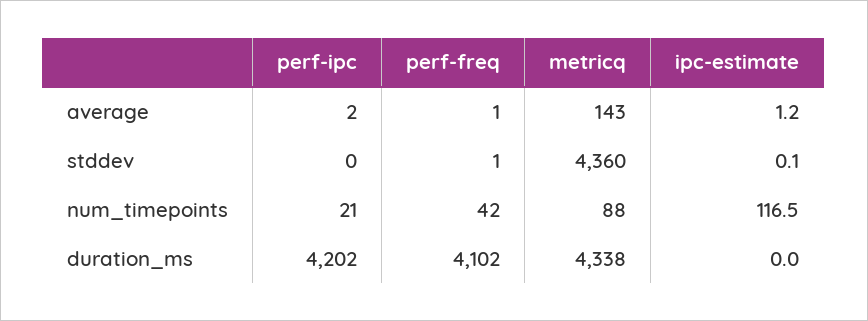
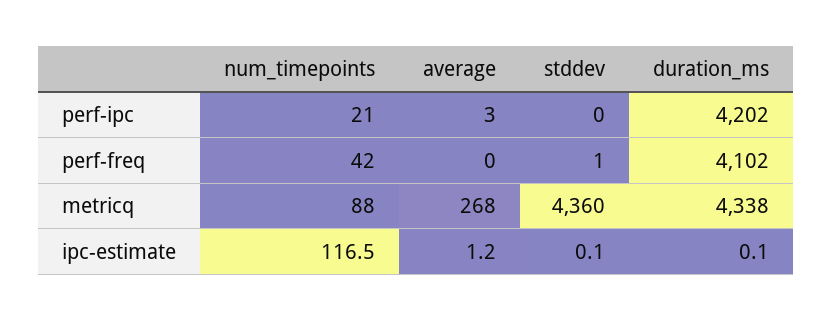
perf-ipc, average: 2 -> 3
perf-freq, average: 1 -> 0
metricq, average: 143 -> 268
ipc-estimate, duration_ms: 0 -> 0.1

